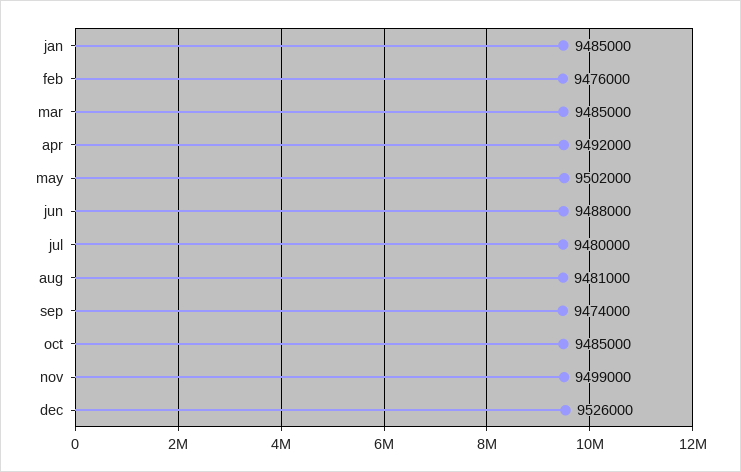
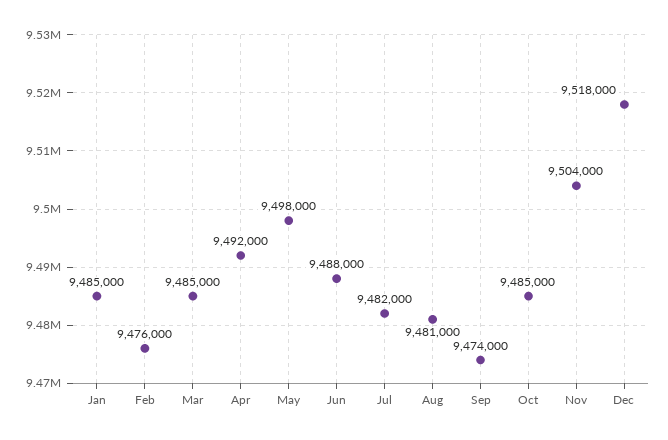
may: 9502000 -> 9498000
jul: 9480000 -> 9482000
nov: 9499000 -> 9504000
dec: 9526000 -> 9518000

